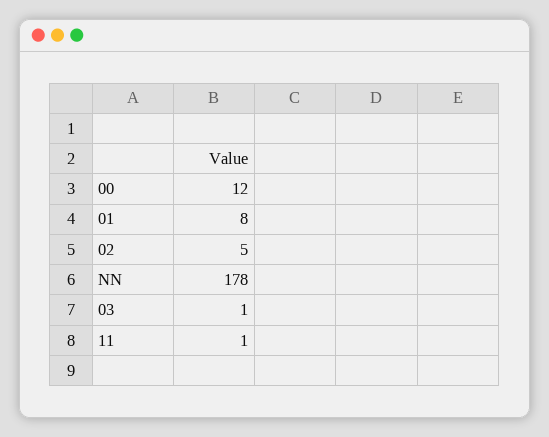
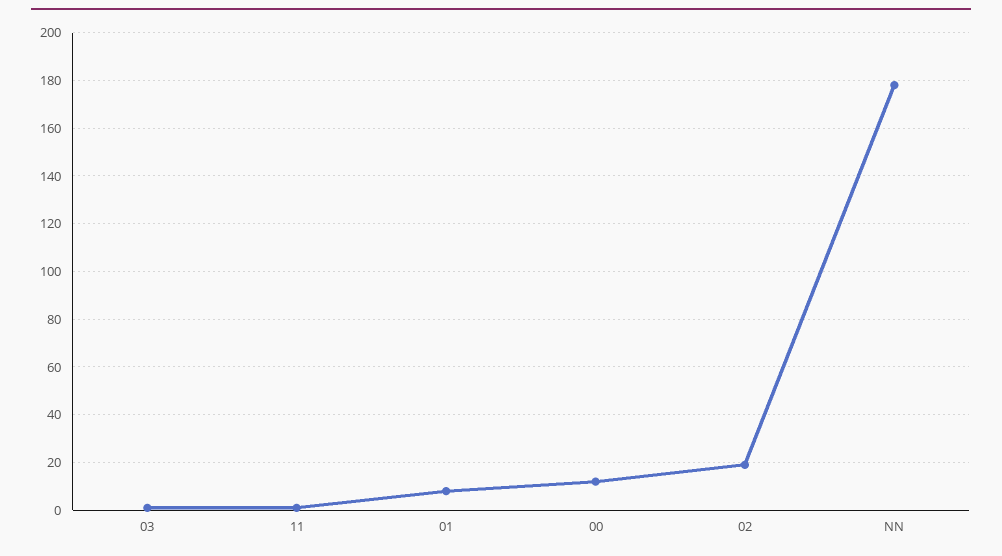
02: 5 -> 20

